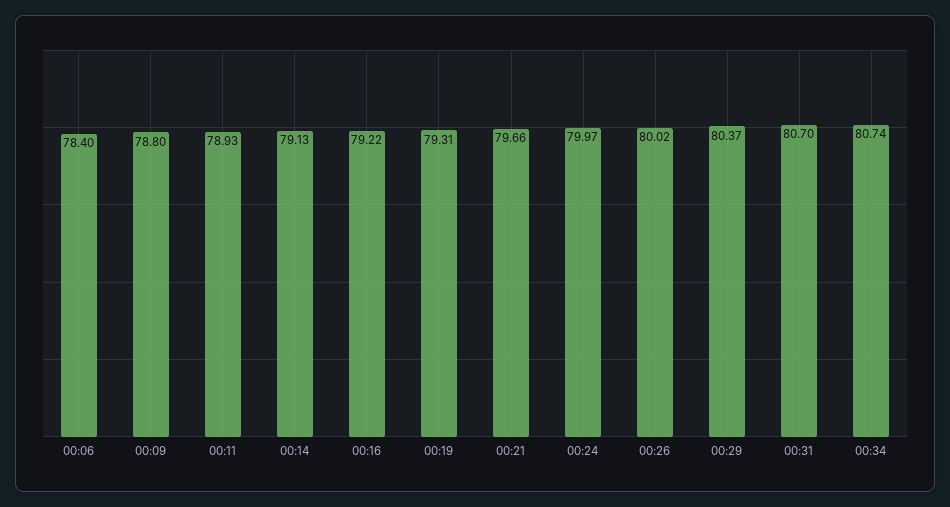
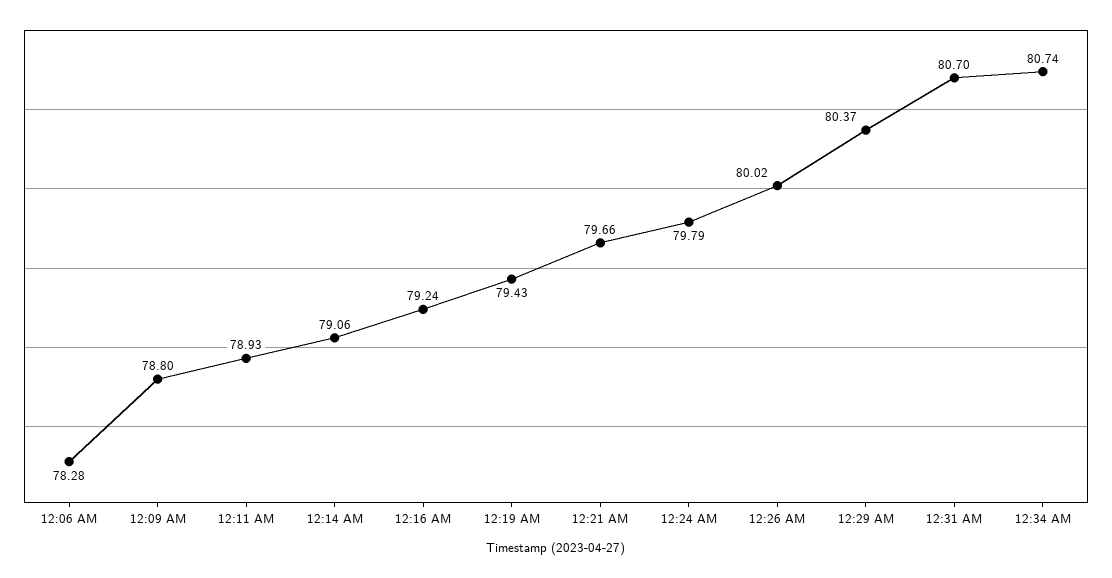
00:06: 78.4 -> 78.28
00:14: 79.13 -> 79.06
00:16: 79.22 -> 79.24
00:19: 79.31 -> 79.43
00:24: 79.97 -> 79.79

